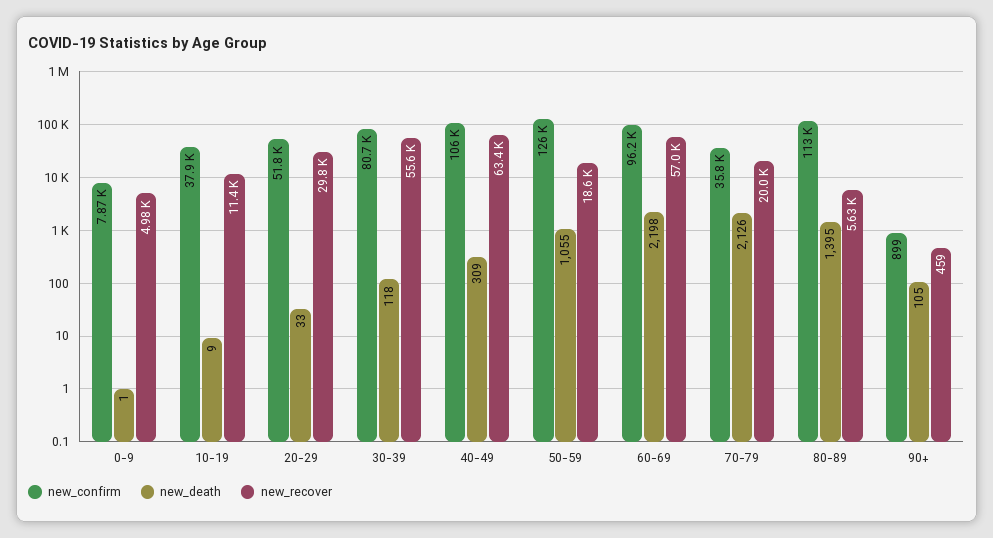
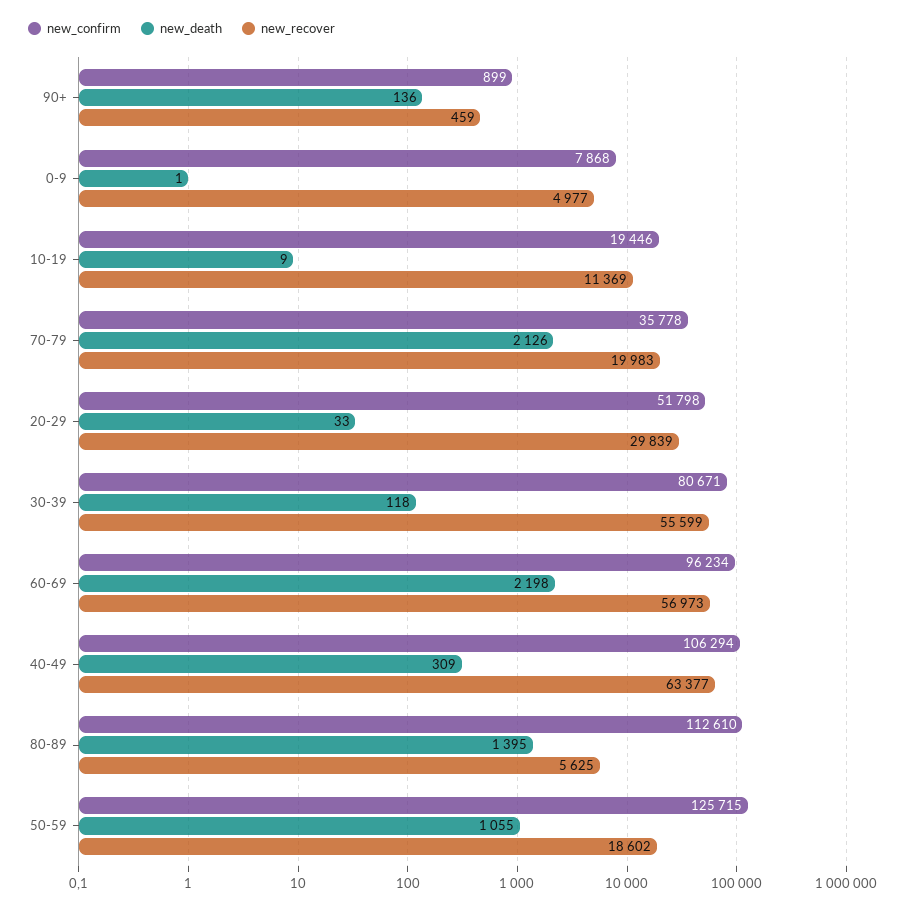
new_confirm, 10-19: 37900 -> 19446
new_death, 90+: 105 -> 136

